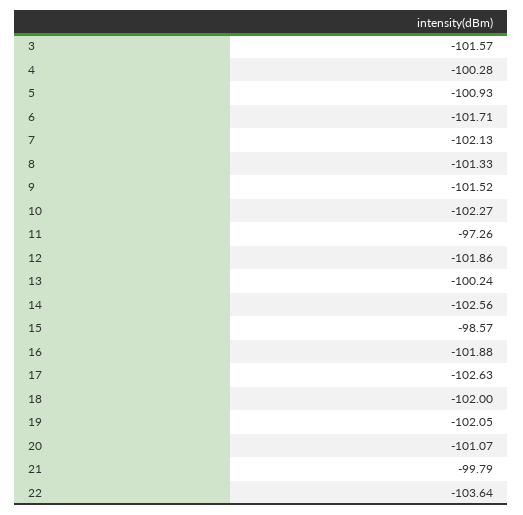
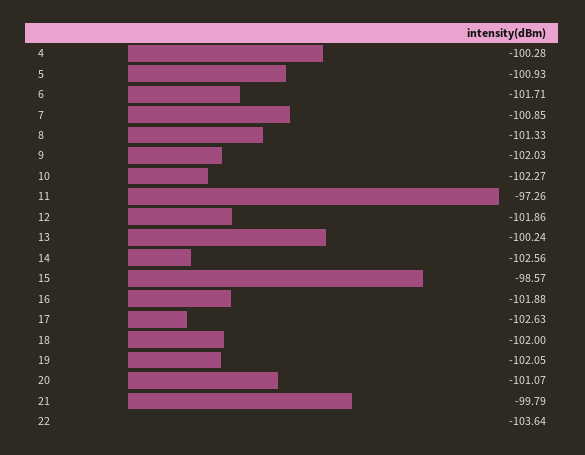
3: -101.57 -> none
7: -102.13 -> -100.85
9: -101.52 -> -102.03

